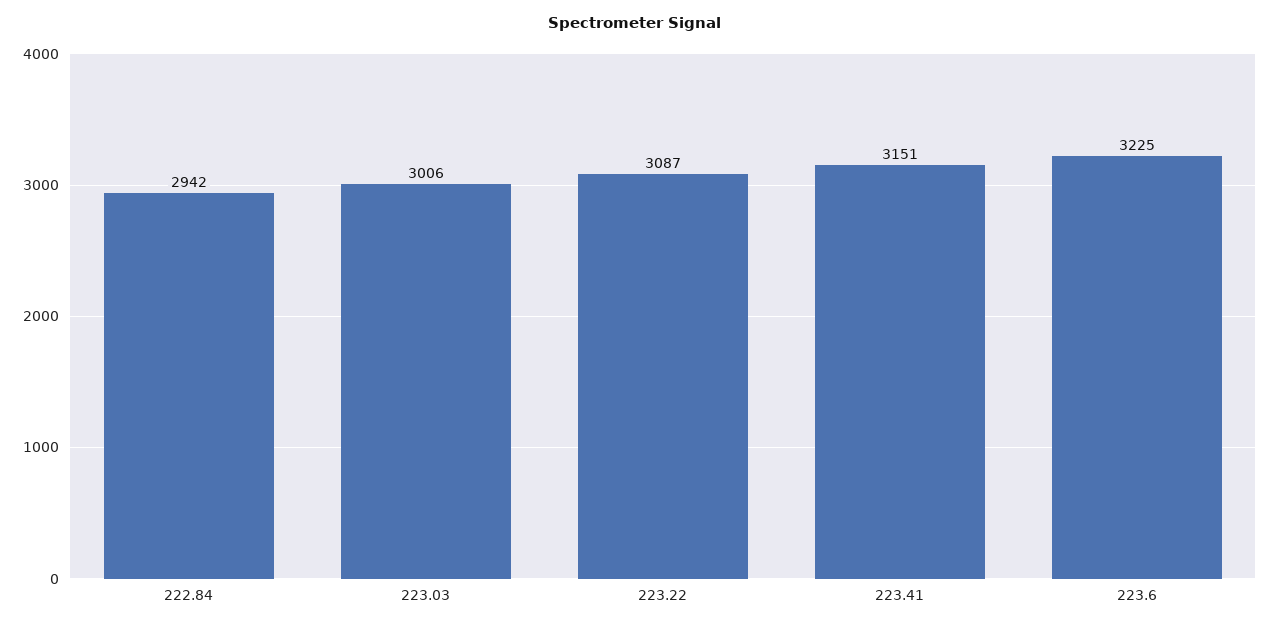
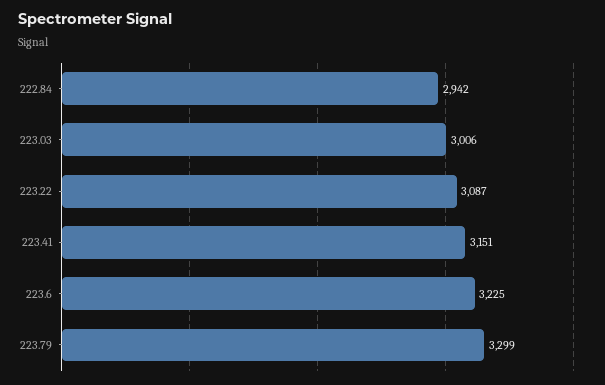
223.79: none -> 3299

